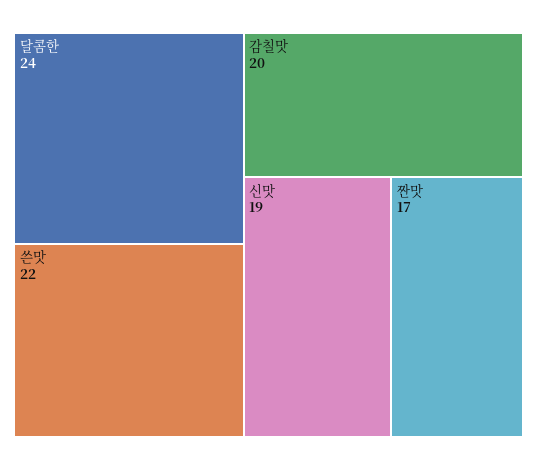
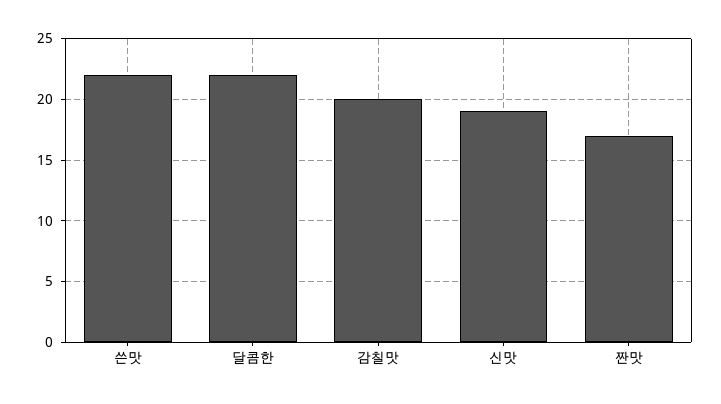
달콤한: 24 -> 22

